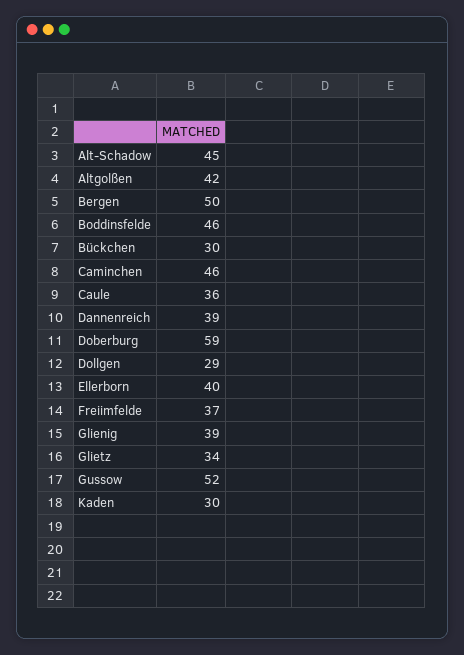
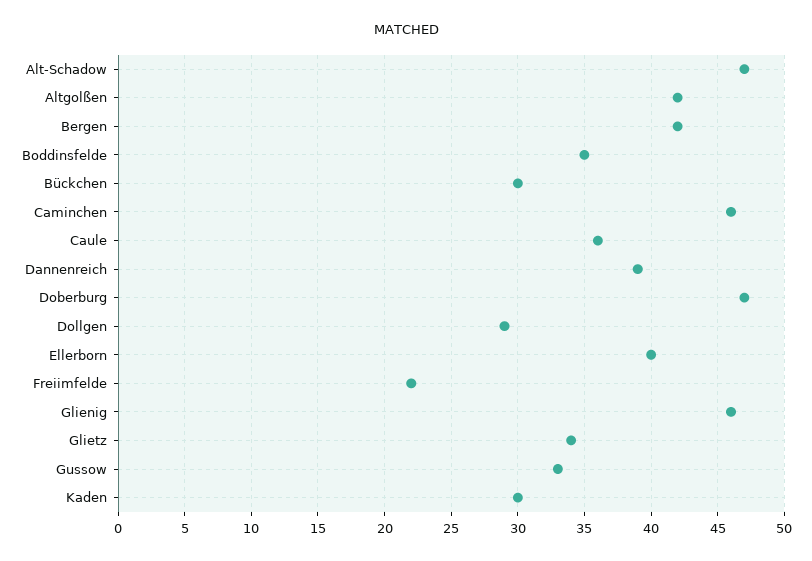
Alt-Schadow: 45 -> 47
Bergen: 50 -> 42
Boddinsfelde: 46 -> 35
Doberburg: 59 -> 47
Freiimfelde: 37 -> 22
Glienig: 39 -> 46
Gussow: 52 -> 33

